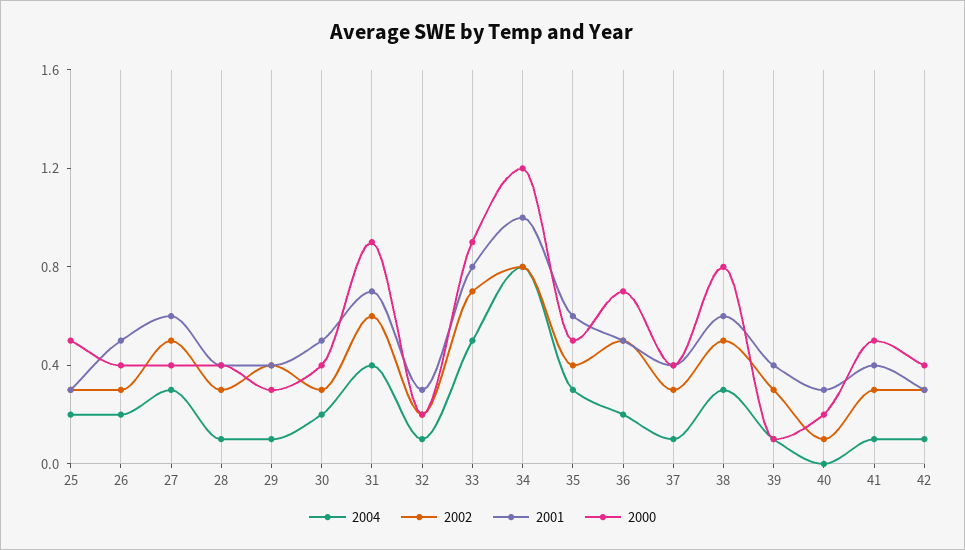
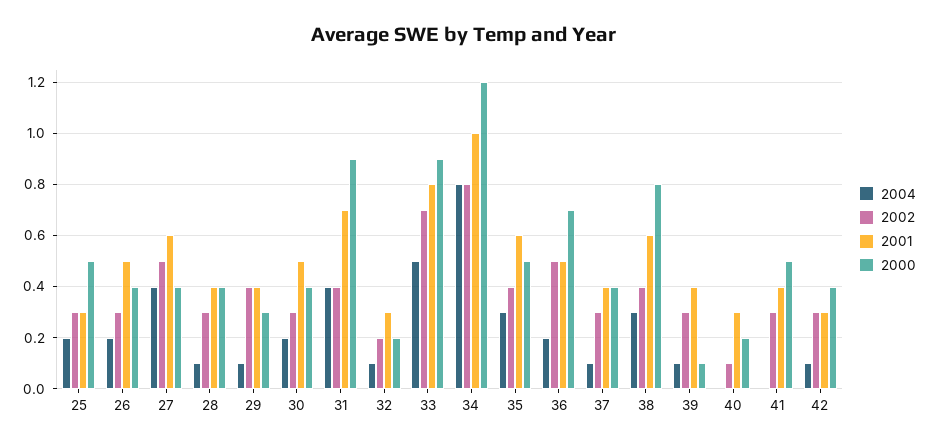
2004, 27: 0.3 -> 0.4
2002, 31: 0.6 -> 0.4
2002, 38: 0.5 -> 0.4
2004, 41: 0.1 -> 0

